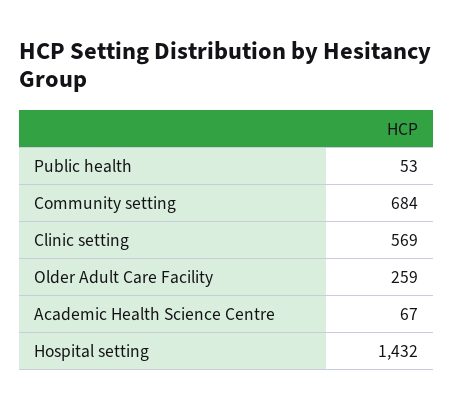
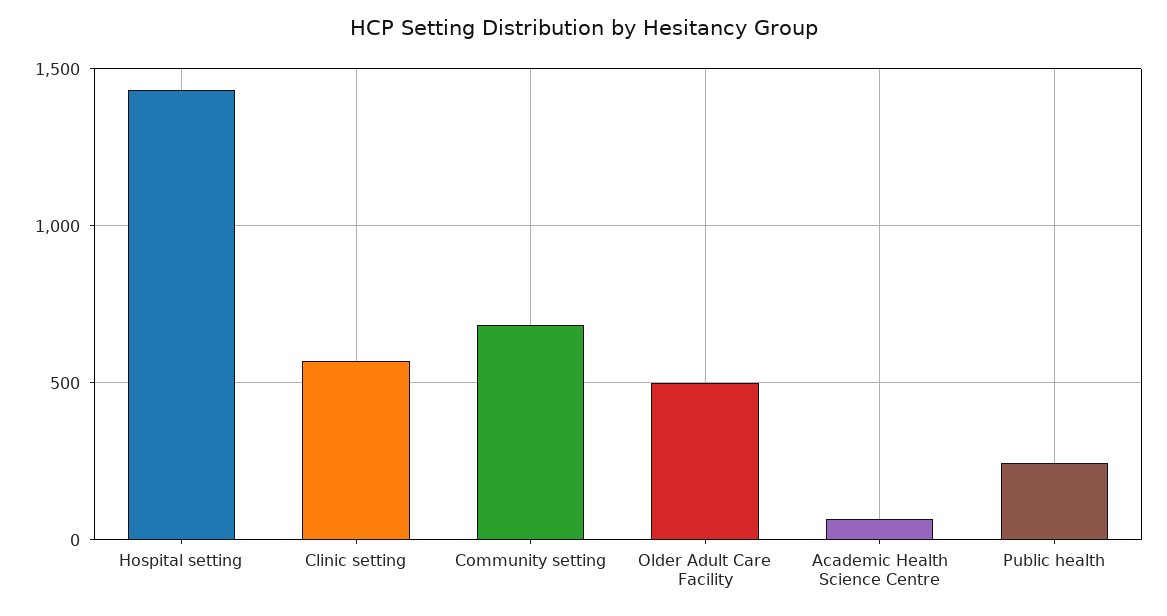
Public health: 53 -> 250
Older Adult Care Facility: 259 -> 500

